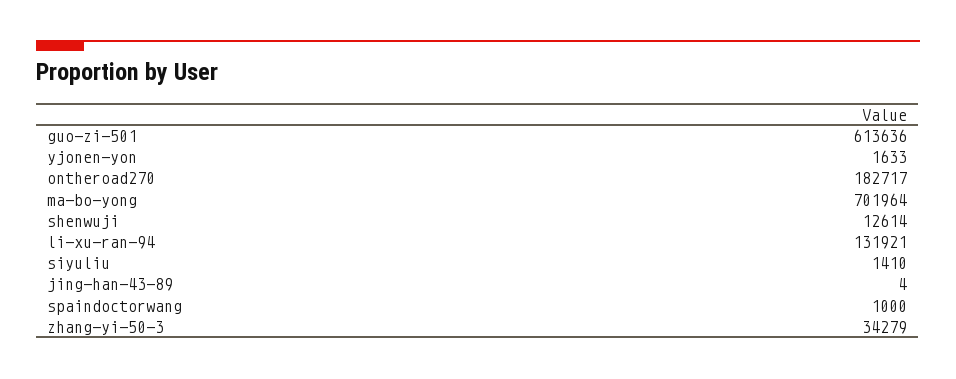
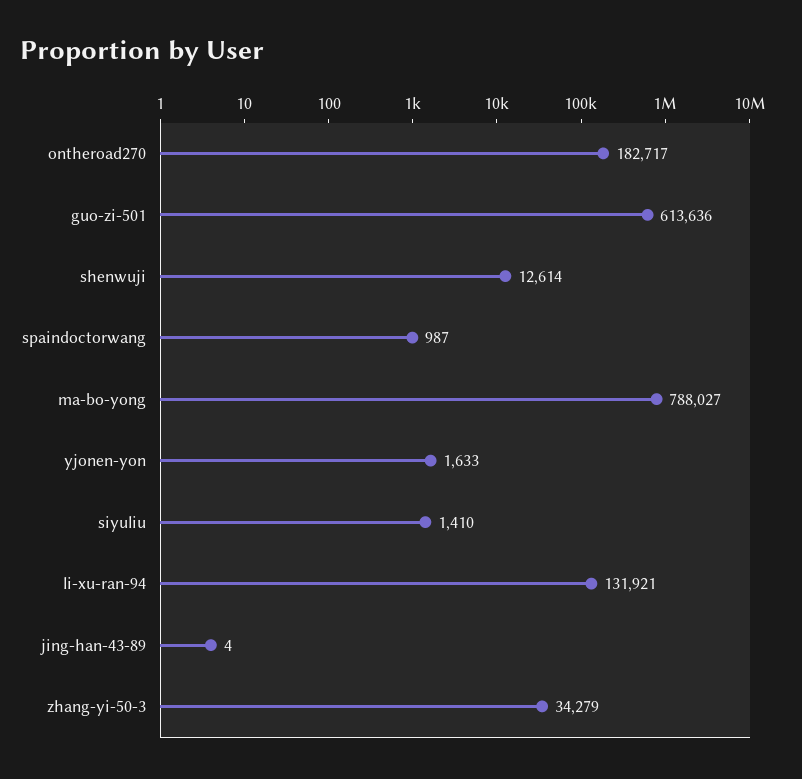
ma-bo-yong: 701964 -> 788027
spaindoctorwang: 1000 -> 987

